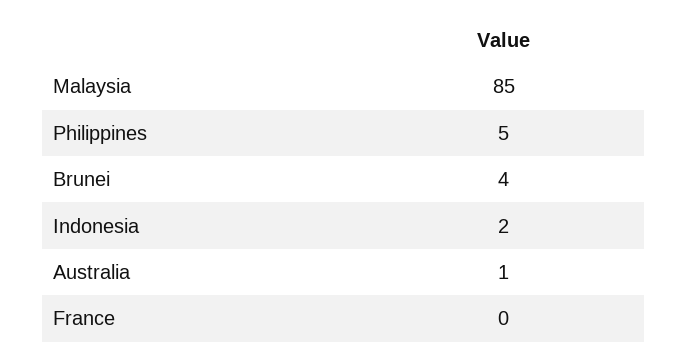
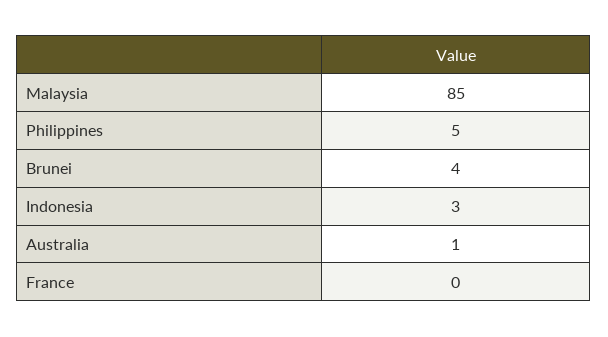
Indonesia: 2 -> 3

